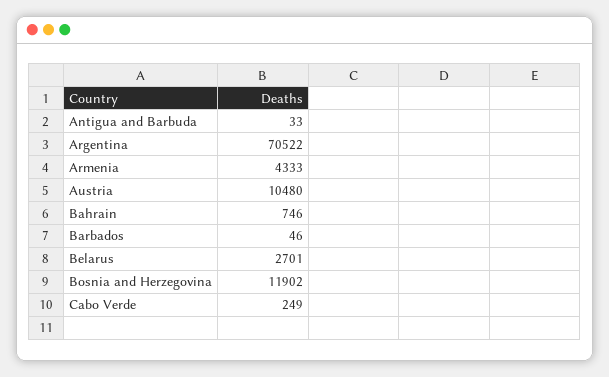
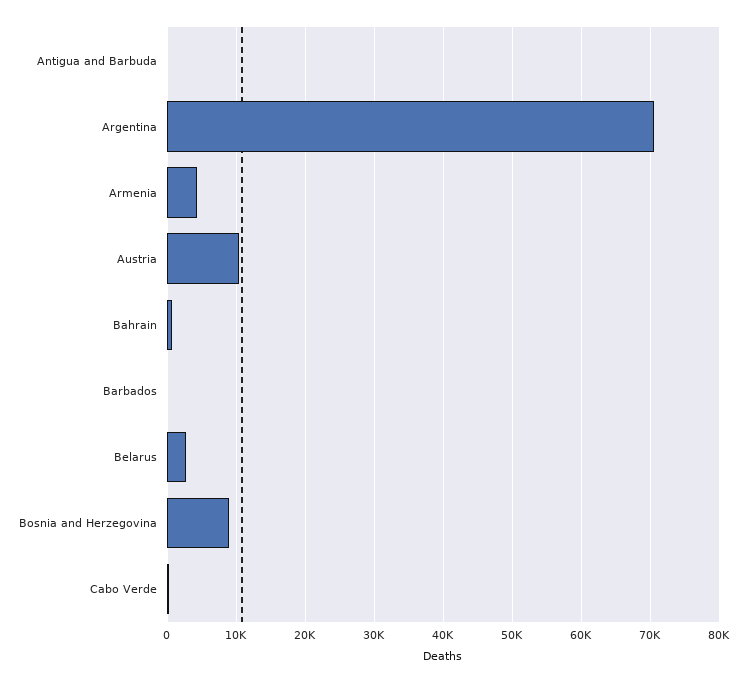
Bosnia and Herzegovina: 11902 -> 9000

